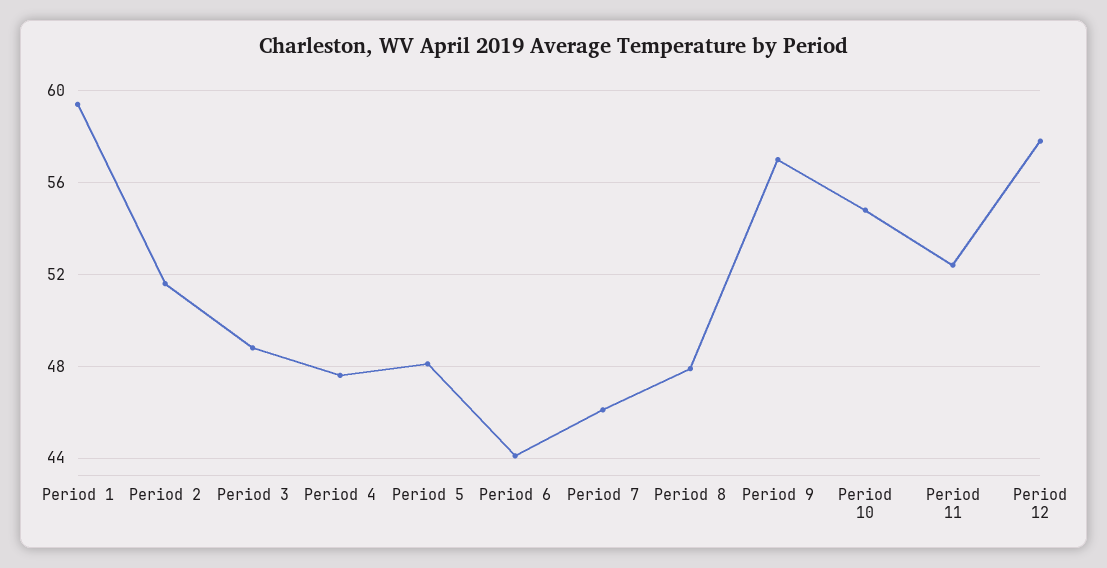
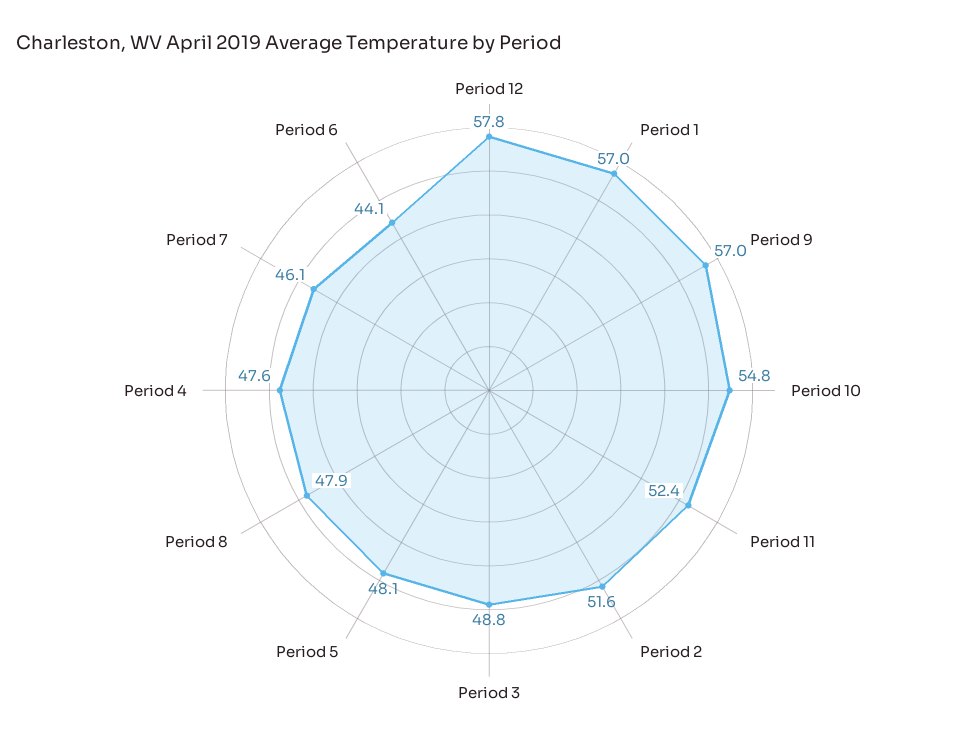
Period 1: 59.5 -> 57

